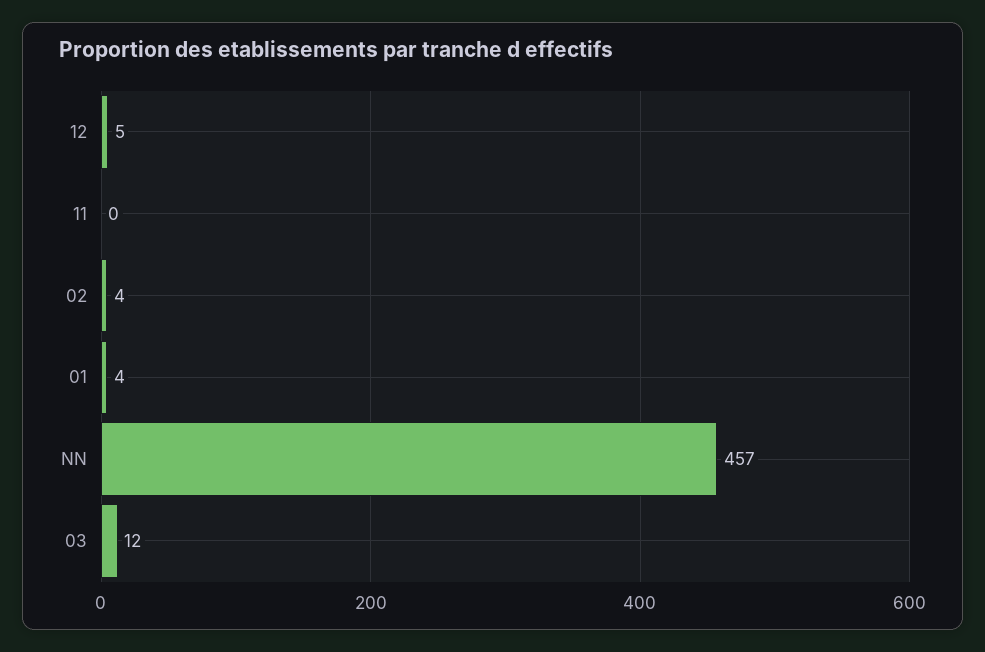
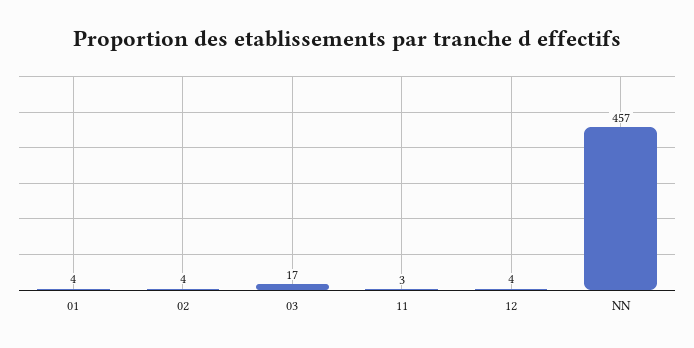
12: 5 -> 4
11: 0 -> 3
03: 12 -> 17

